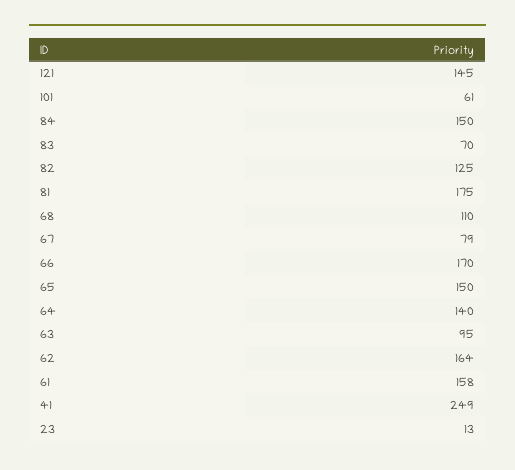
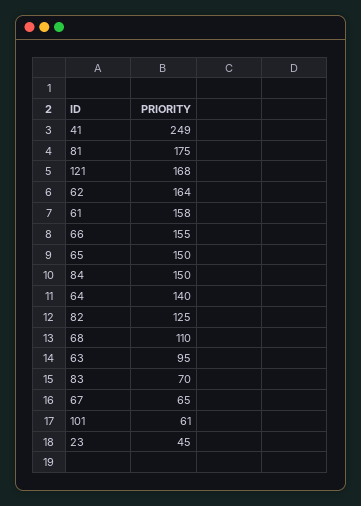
121: 145 -> 168
67: 79 -> 65
66: 170 -> 155
23: 13 -> 45

